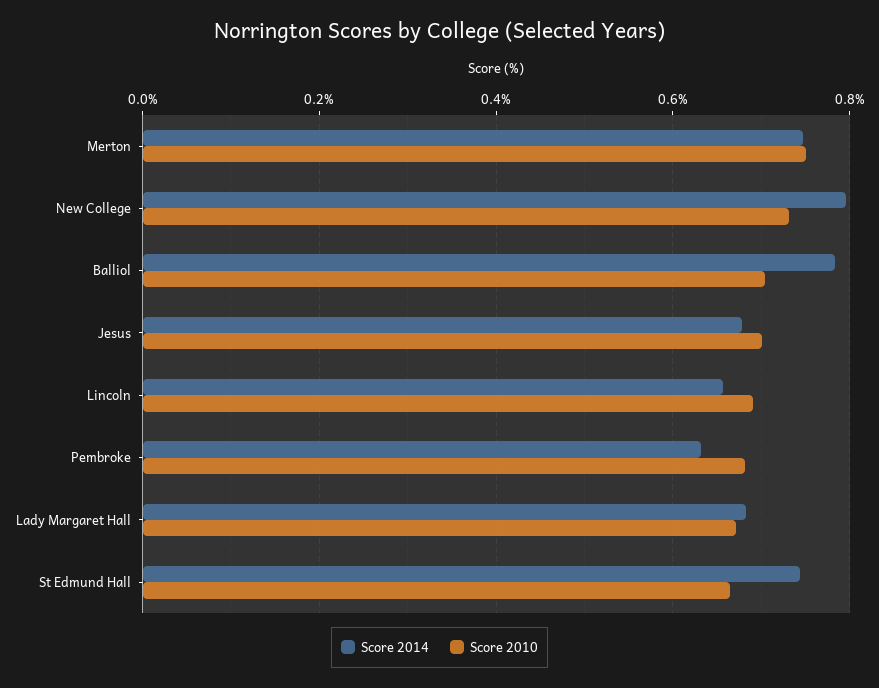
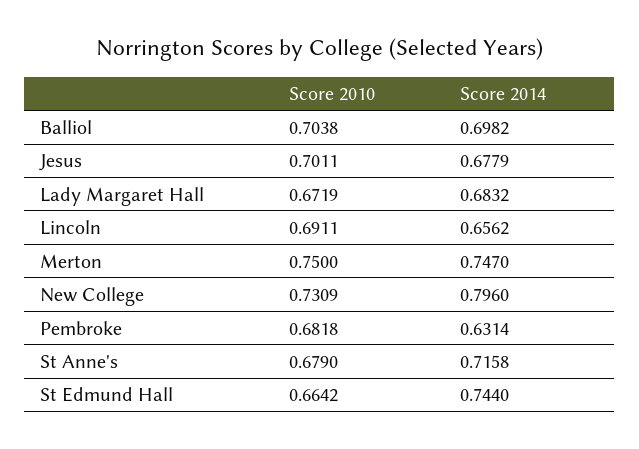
Score 2014, Balliol: 0.78 -> 0.6982
Score 2010, St Anne's: none -> 0.679
Score 2014, St Anne's: none -> 0.7158

